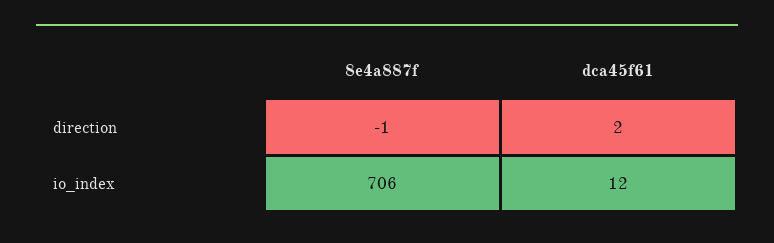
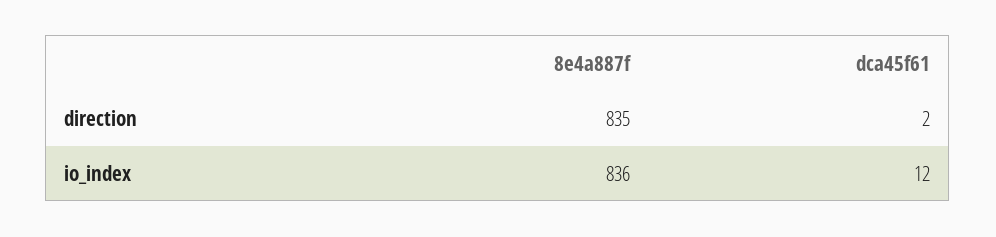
8e4a887f, direction: -1 -> 835
8e4a887f, io_index: 706 -> 836

